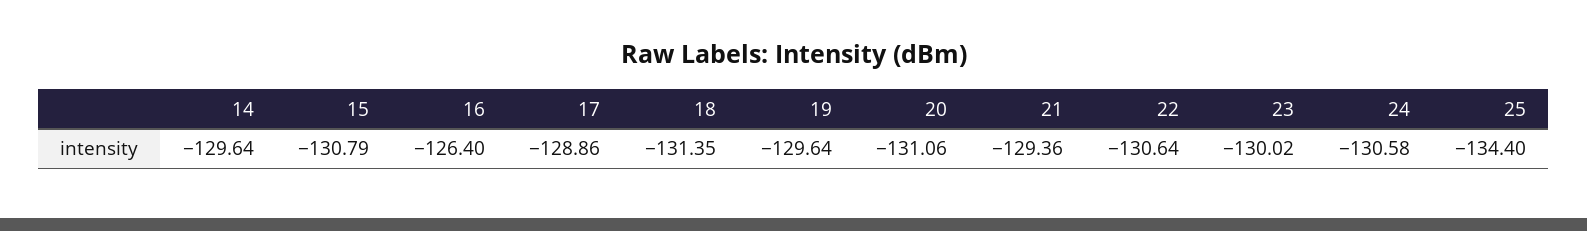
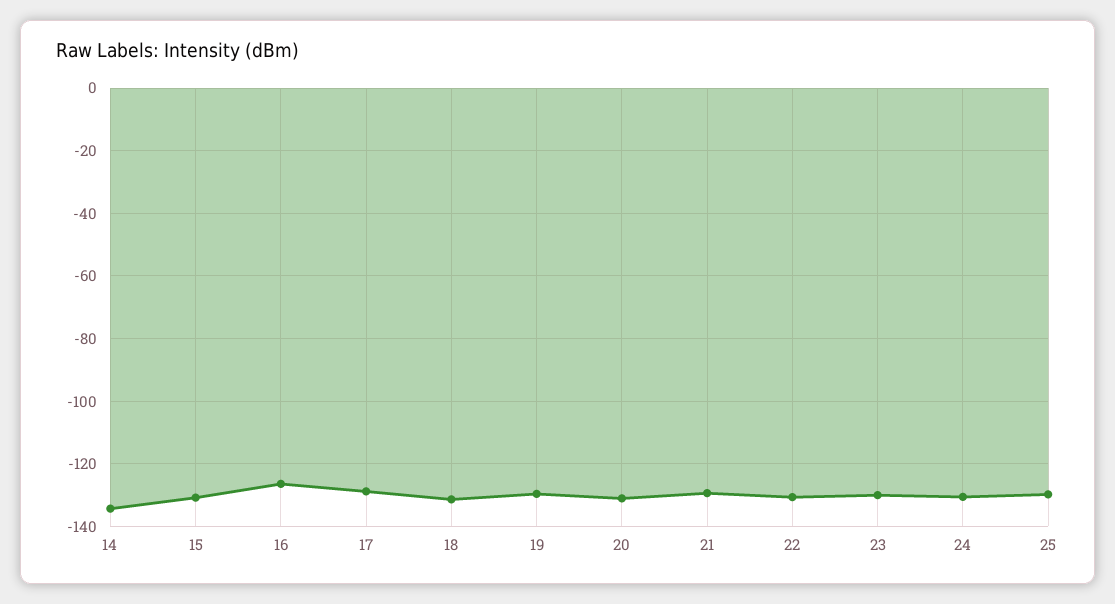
14: -129.64 -> -134
25: -134.4 -> -130

